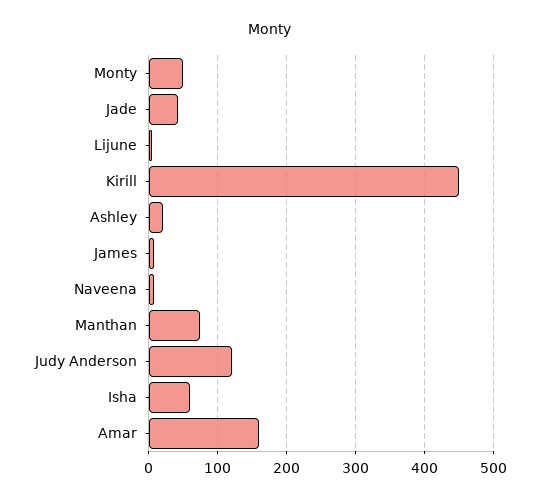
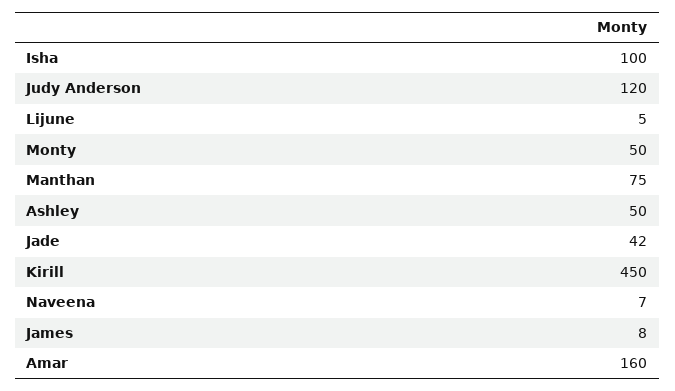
Ashley: 20 -> 50
Isha: 60 -> 100

